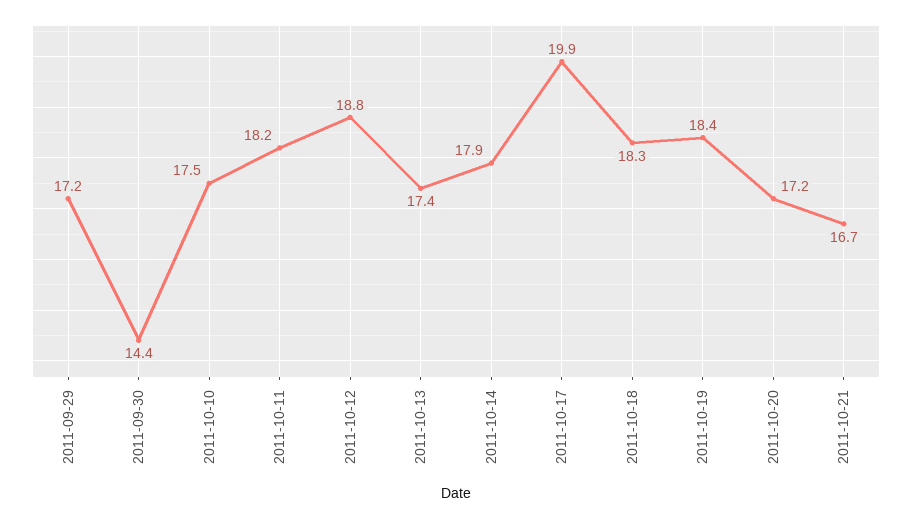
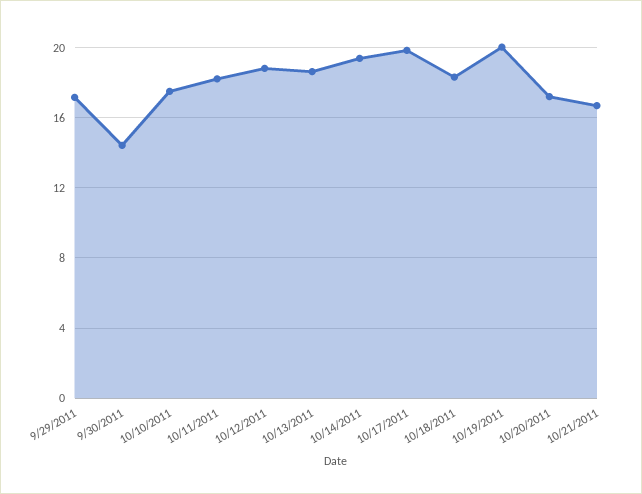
2011-10-13: 17.4 -> 18.5
2011-10-14: 17.9 -> 19.5
2011-10-19: 18.4 -> 20

